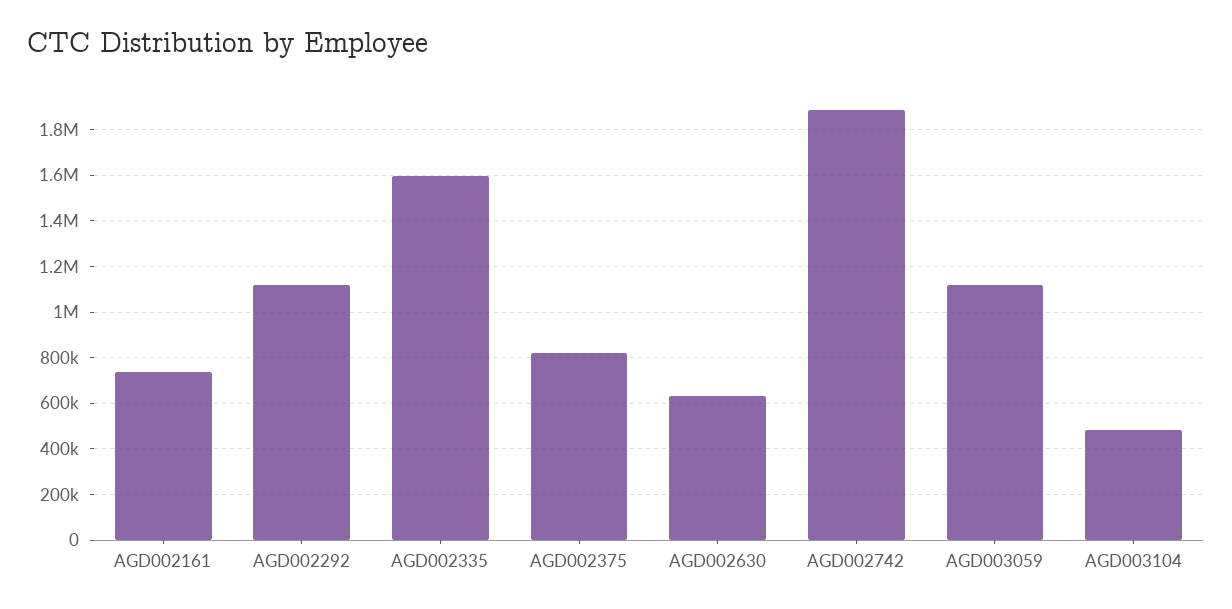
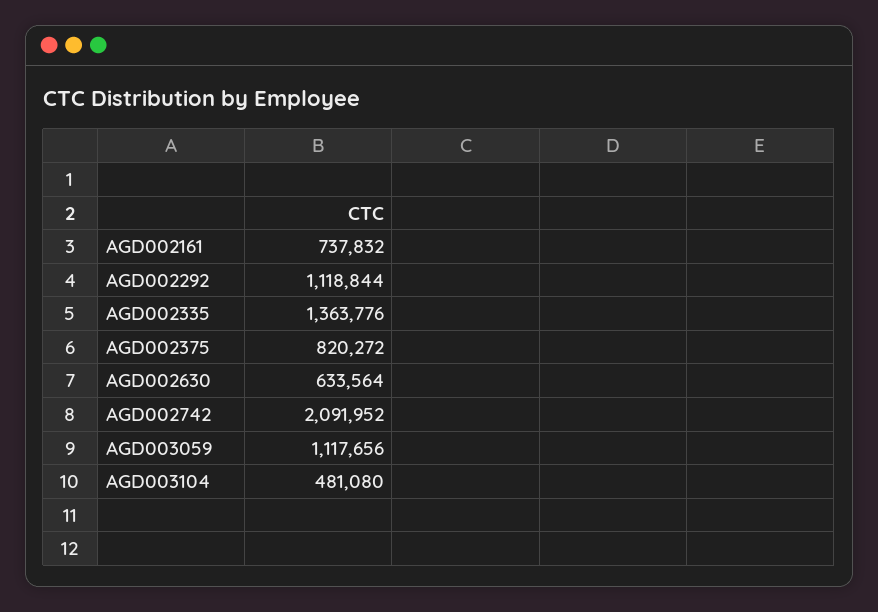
AGD002335: 1600000 -> 1363776
AGD002742: 1900000 -> 2091952

